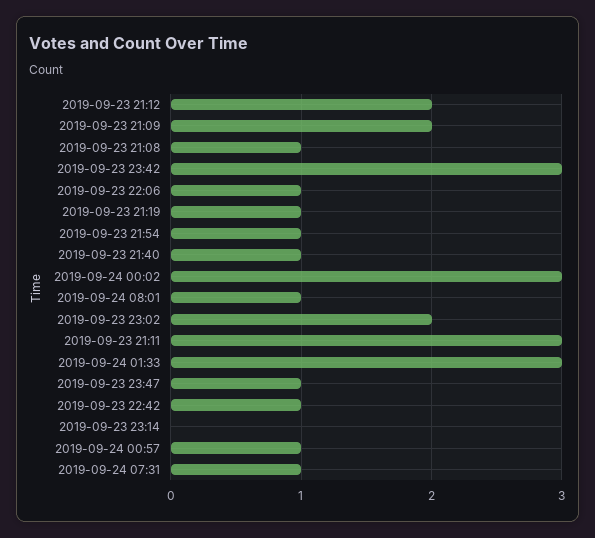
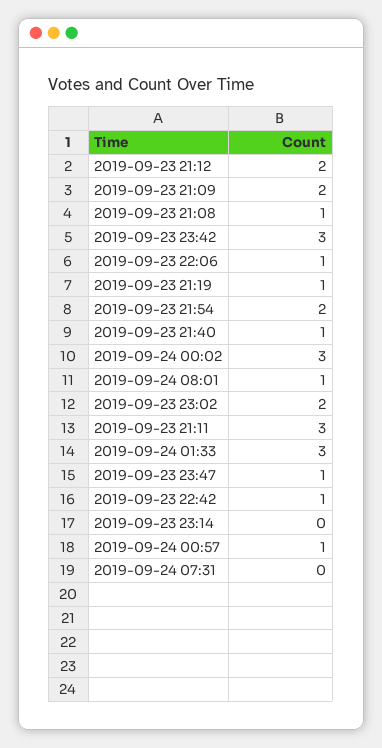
2019-09-23 21:54: 1 -> 2
2019-09-24 07:31: 1 -> 0

